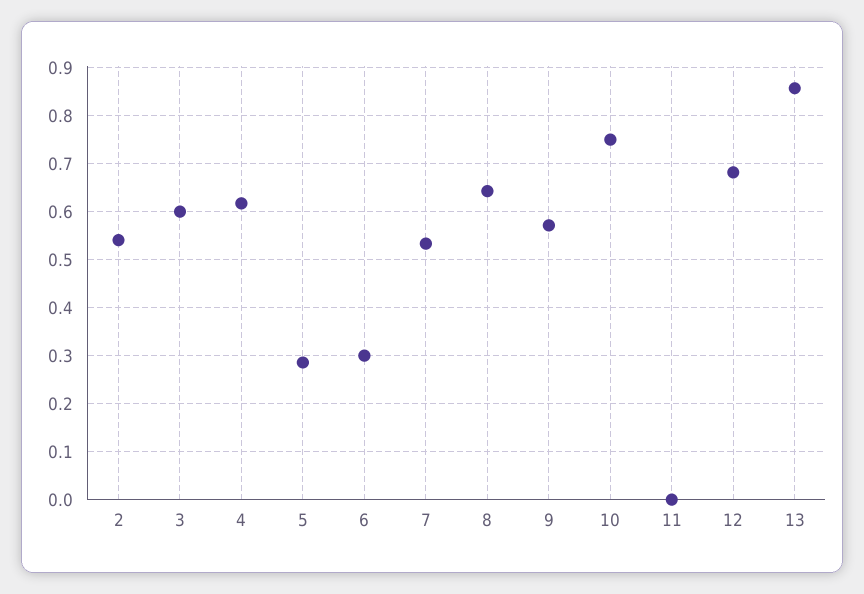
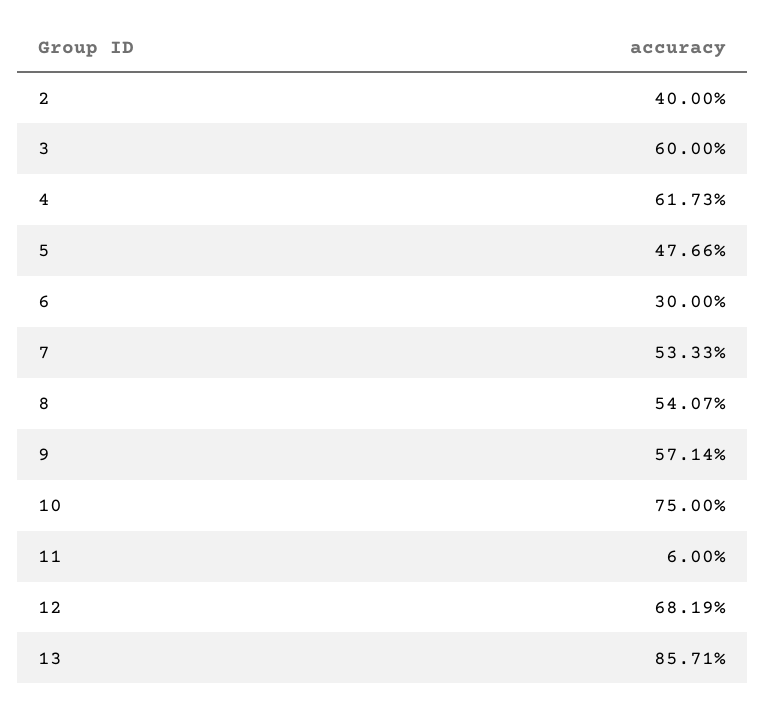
2: 0.54 -> 0.4
5: 0.28 -> 0.4766
8: 0.64 -> 0.5407
11: 0 -> 0.06

